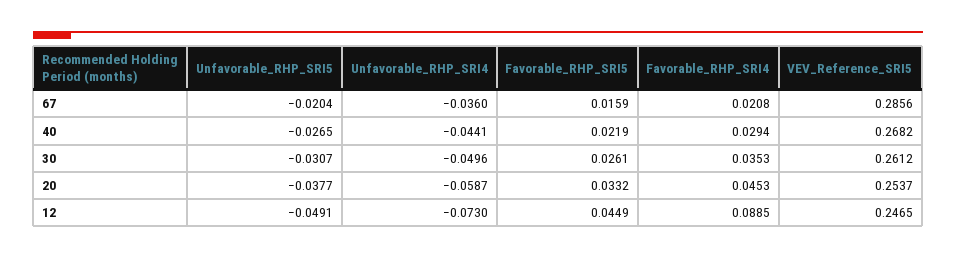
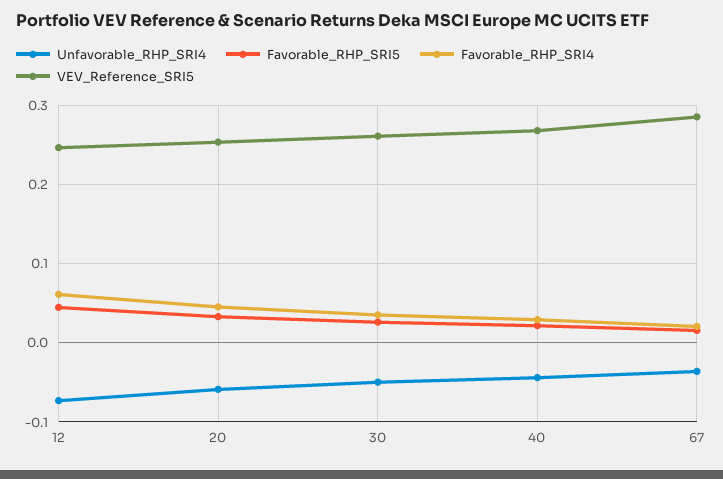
Unfavorable_RHP_SRI5, 67: -0.0204 -> none
Unfavorable_RHP_SRI5, 40: -0.0265 -> none
Unfavorable_RHP_SRI5, 30: -0.0307 -> none
Unfavorable_RHP_SRI5, 20: -0.0377 -> none
Unfavorable_RHP_SRI5, 12: -0.0491 -> none
Favorable_RHP_SRI4, 12: 0.0885 -> 0.06

